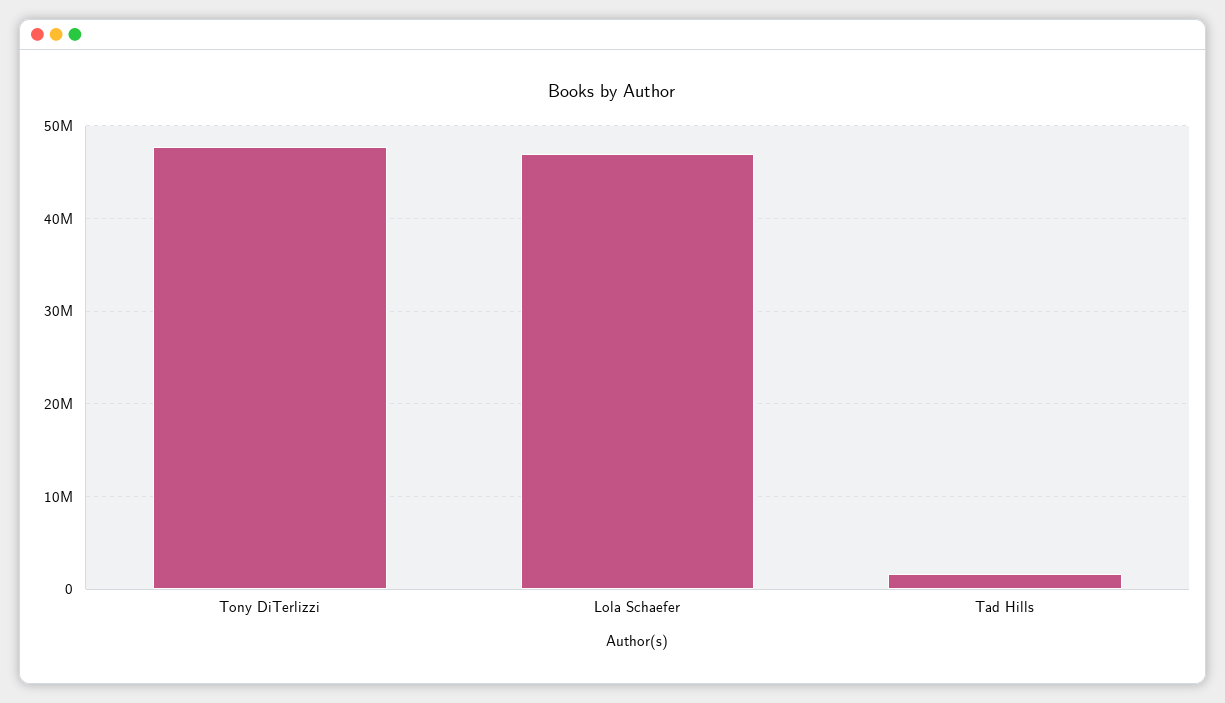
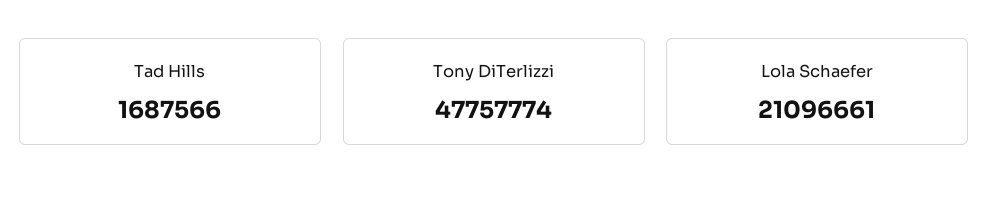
Lola Schaefer: 47000000 -> 21096661

